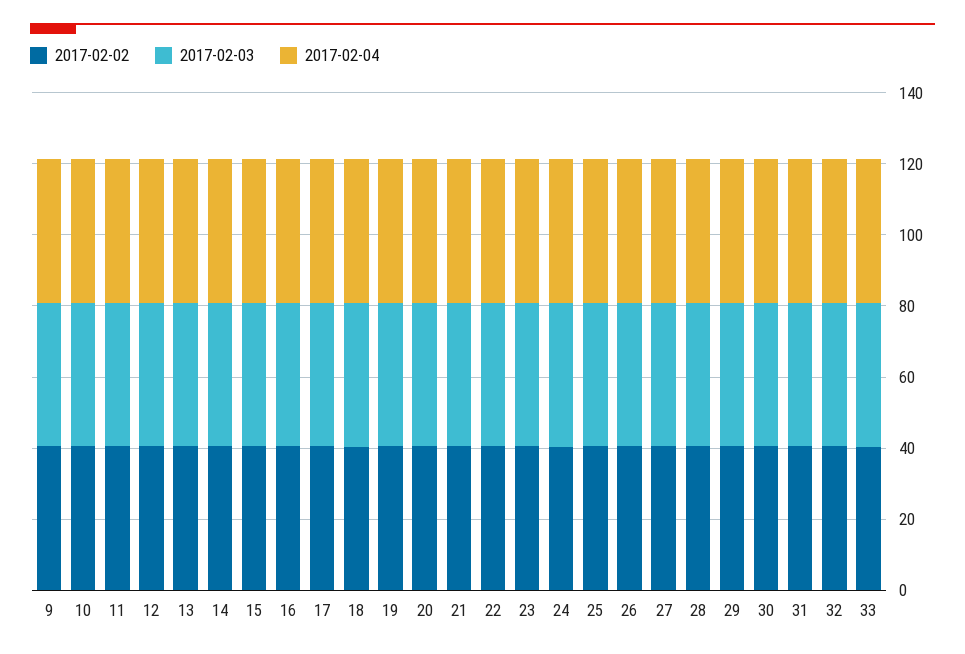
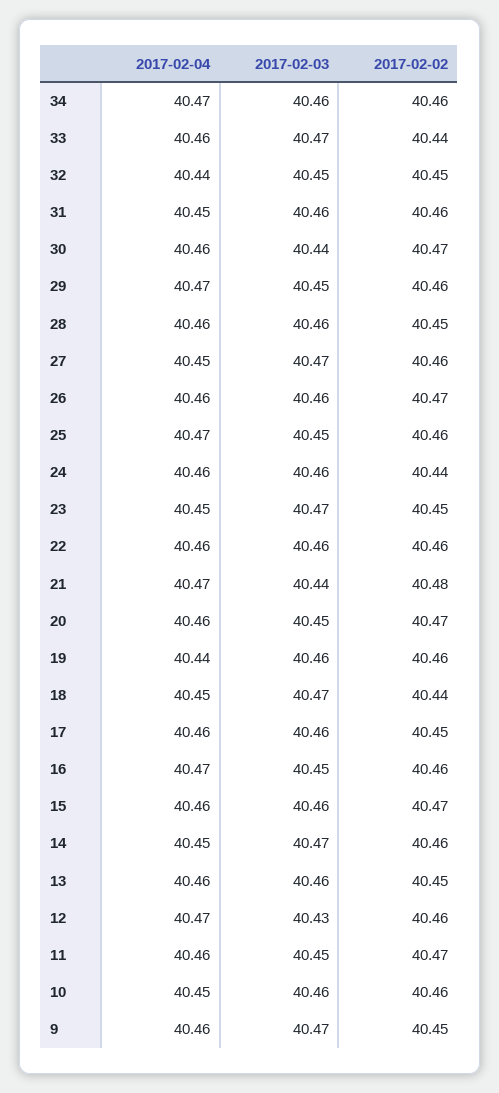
2017-02-04, 34: none -> 40.47
2017-02-03, 34: none -> 40.46
2017-02-02, 34: none -> 40.46

